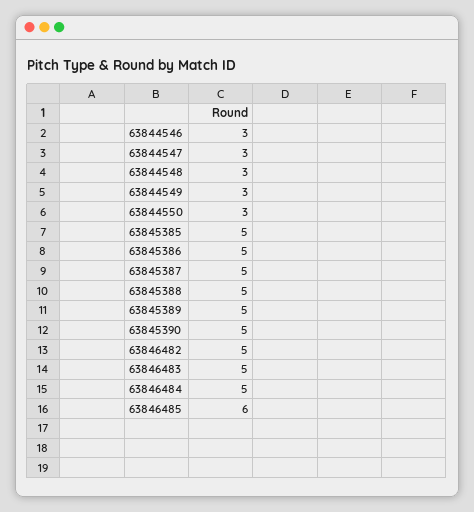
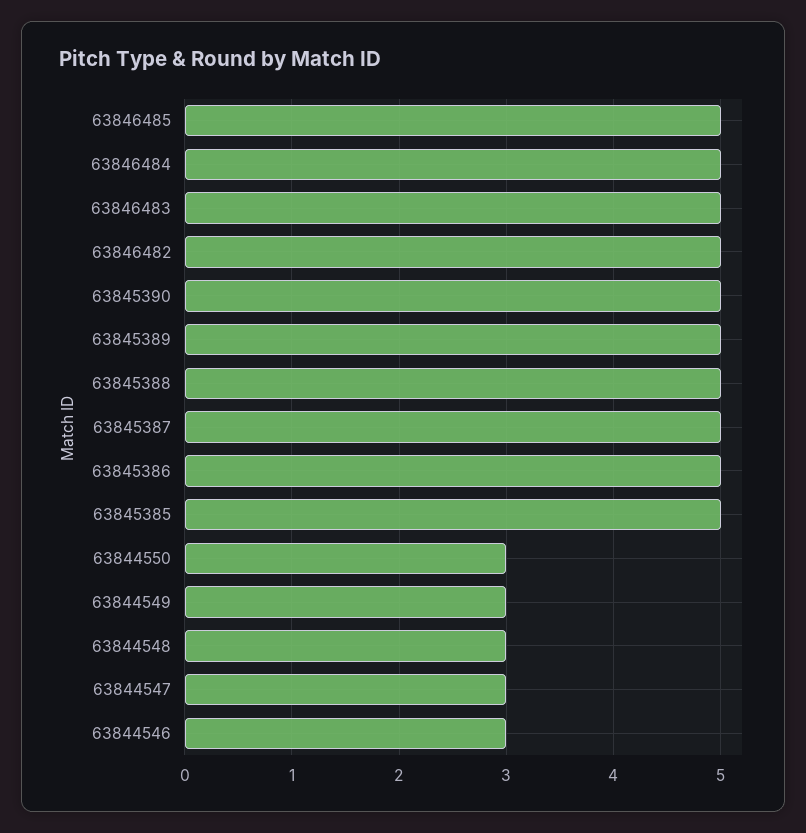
63846485: 6 -> 5

